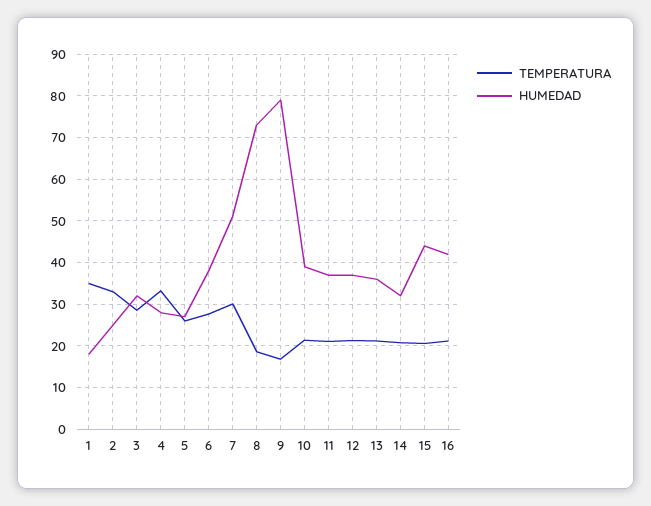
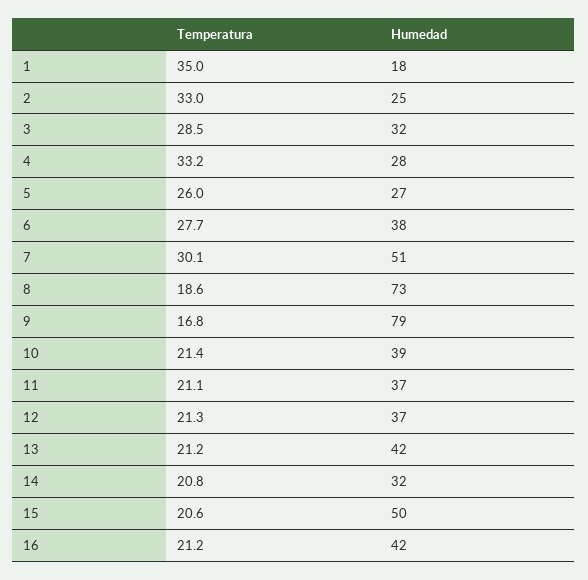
HUMEDAD, 13: 36 -> 42
HUMEDAD, 15: 44 -> 50

